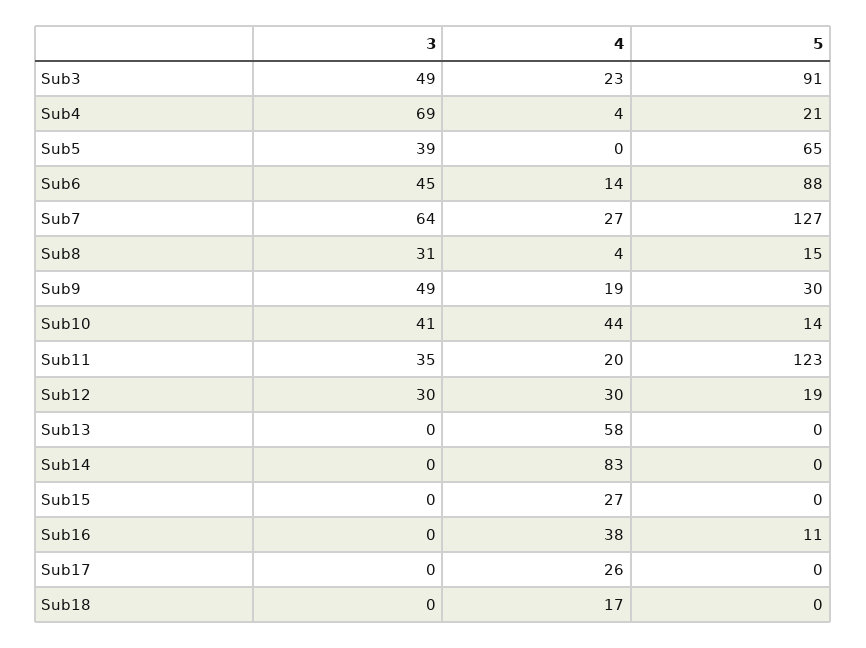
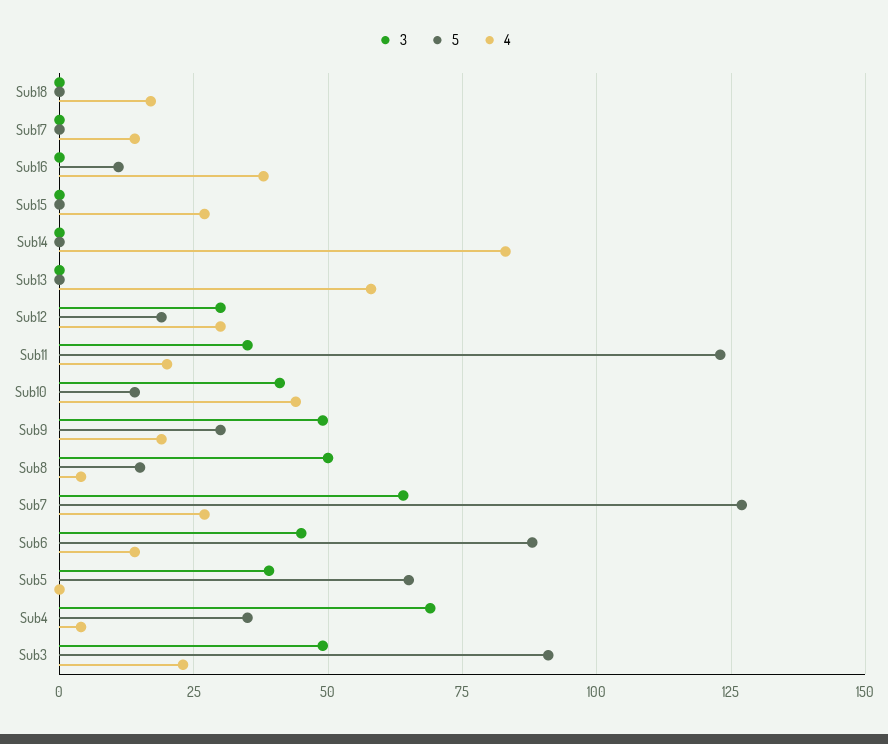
5, Sub4: 21 -> 35
3, Sub8: 31 -> 50
4, Sub17: 26 -> 15

